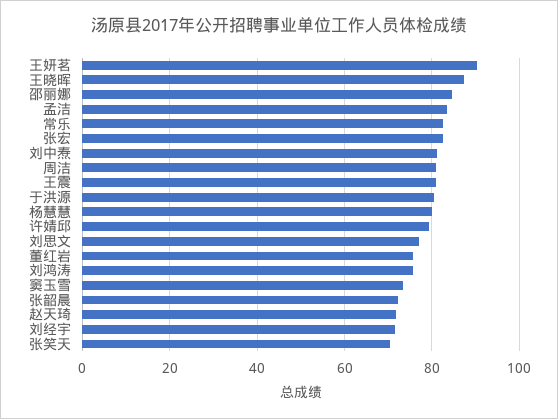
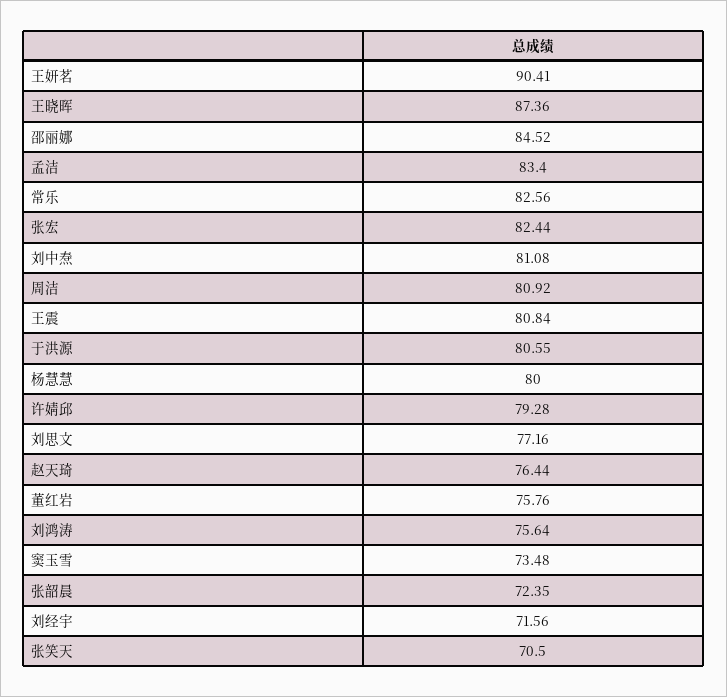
赵天琦: 72 -> 76.44

